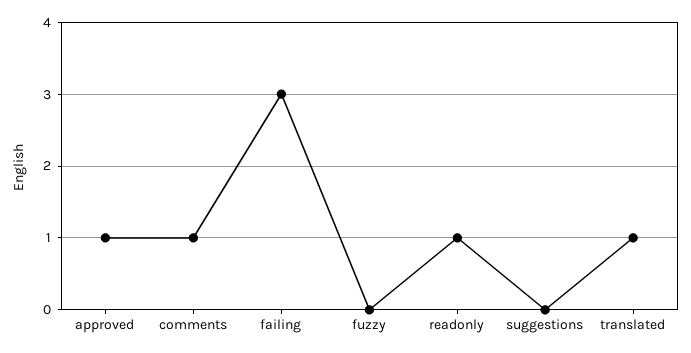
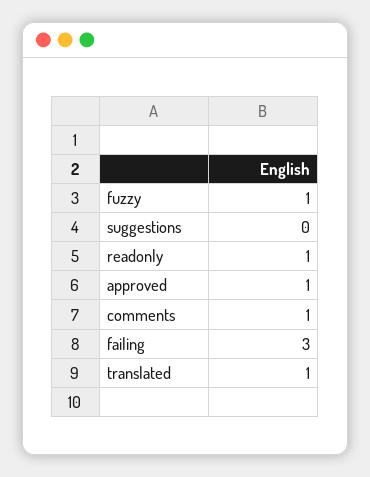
fuzzy: 0 -> 1

